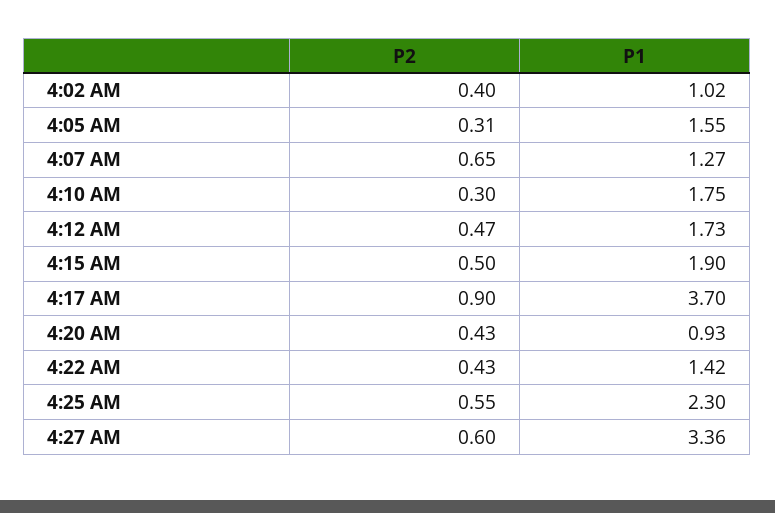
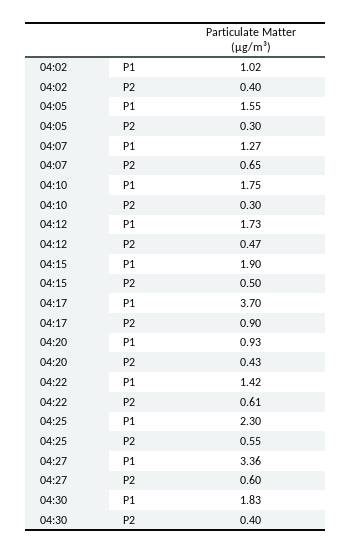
P2, 4:05 AM: 0.31 -> 0.3
P2, 4:22 AM: 0.43 -> 0.61
P1, 04:30: none -> 1.83
P2, 04:30: none -> 0.4

